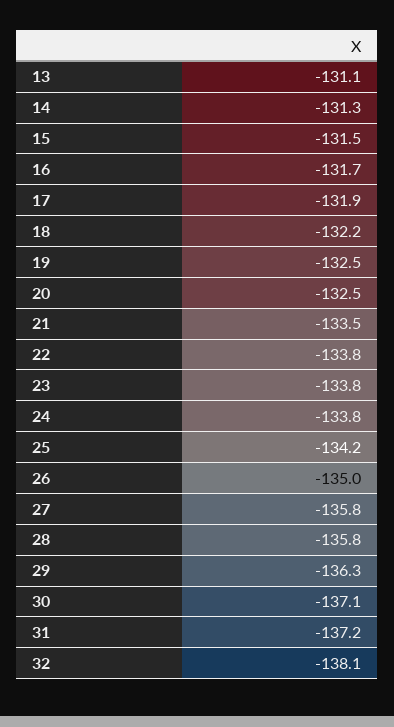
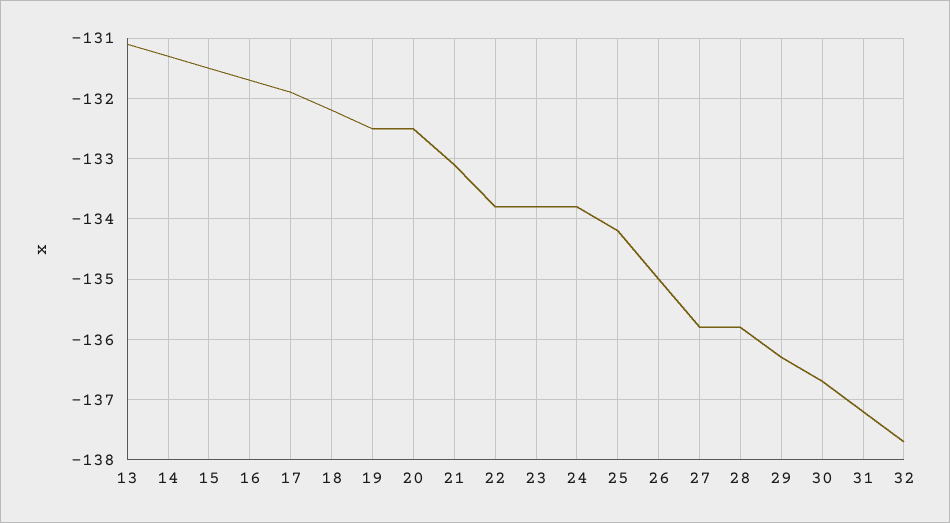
21: -133.5 -> -133.1
30: -137.1 -> -136.7
32: -138.1 -> -137.7

